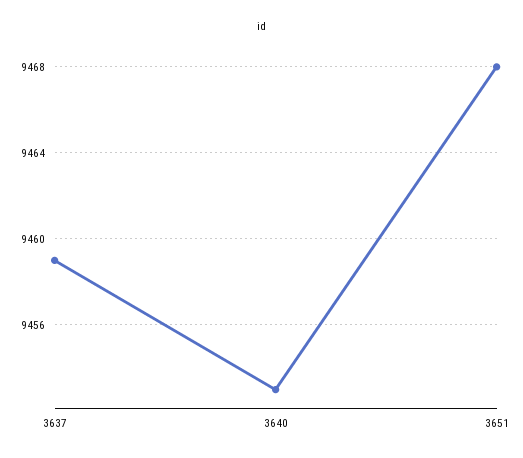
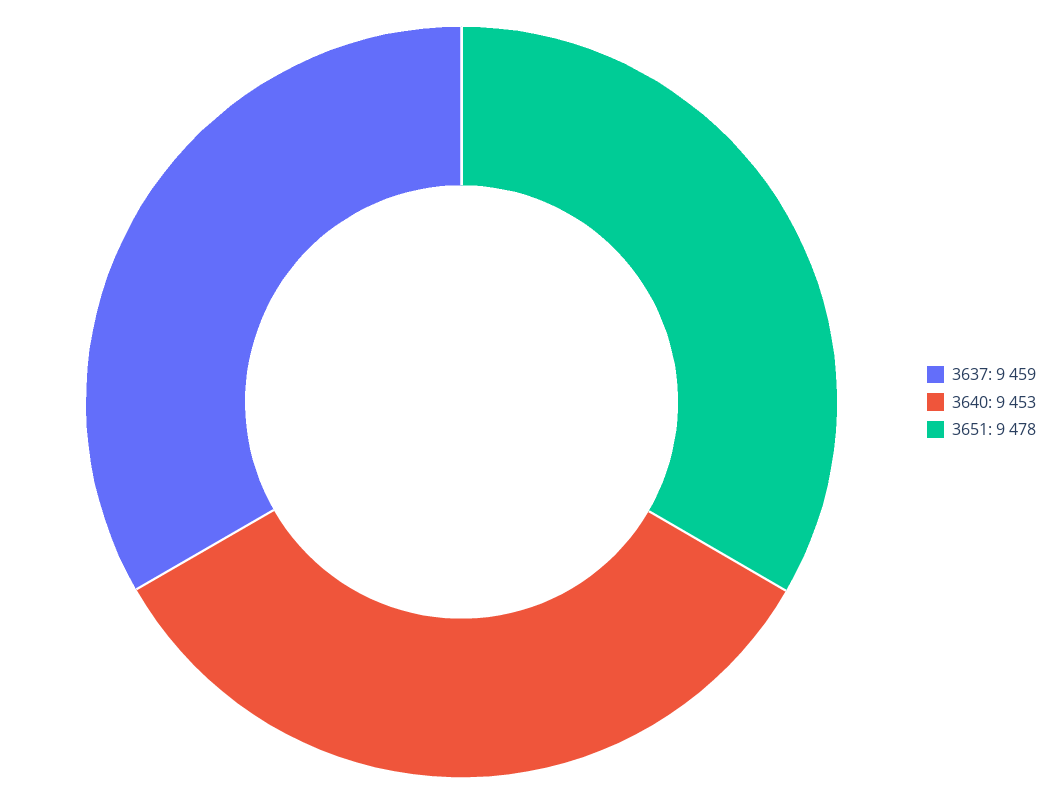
3651: 9468 -> 9478

